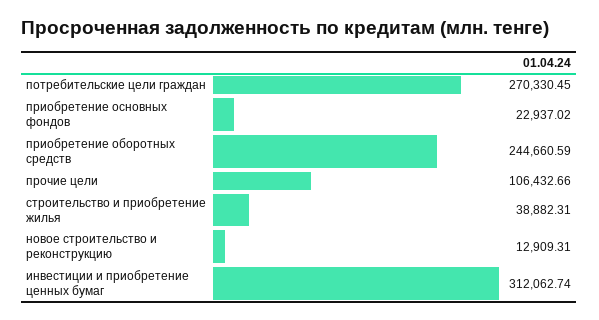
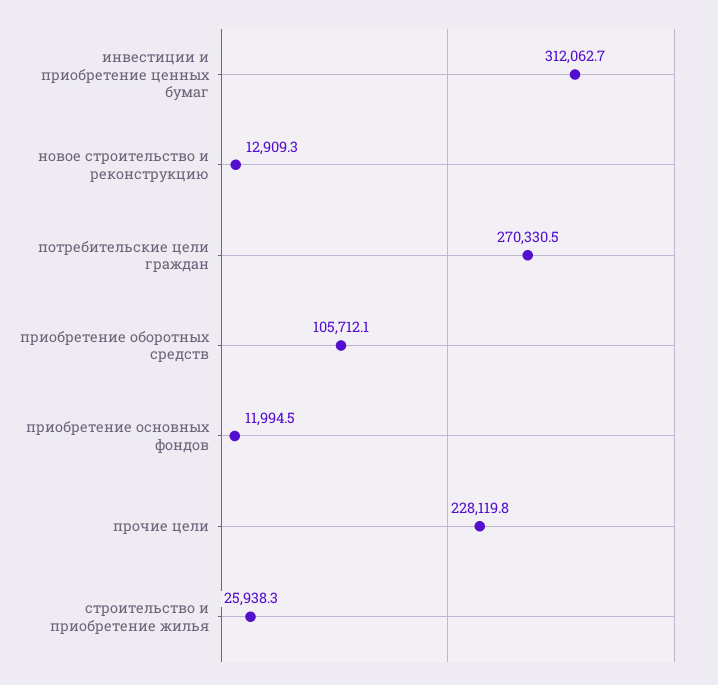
приобретение основных фондов: 22937.02 -> 11994.5
приобретение оборотных средств: 244660.59 -> 105712.1
прочие цели: 106432.66 -> 228119.8
строительство и приобретение жилья: 38882.31 -> 25938.3

